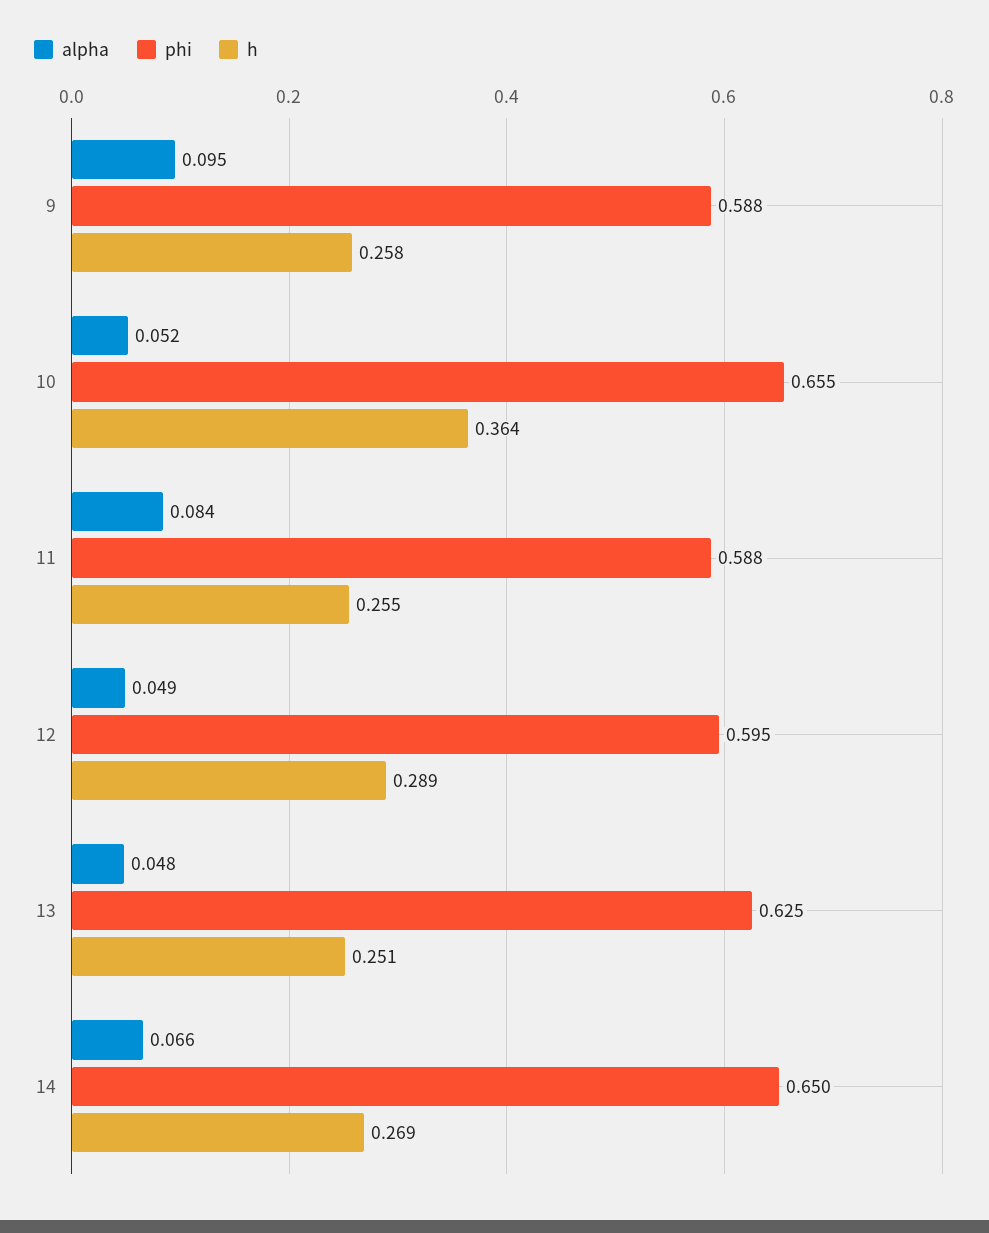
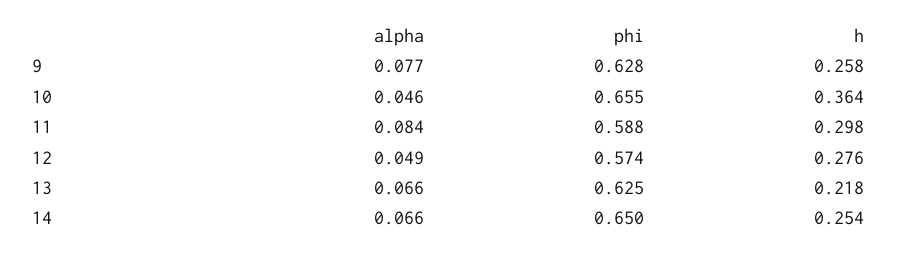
alpha, 9: 0.095 -> 0.077
phi, 9: 0.588 -> 0.628
alpha, 10: 0.052 -> 0.046
h, 11: 0.255 -> 0.298
phi, 12: 0.595 -> 0.574
h, 12: 0.289 -> 0.276
alpha, 13: 0.048 -> 0.066
h, 13: 0.251 -> 0.218
h, 14: 0.269 -> 0.254

